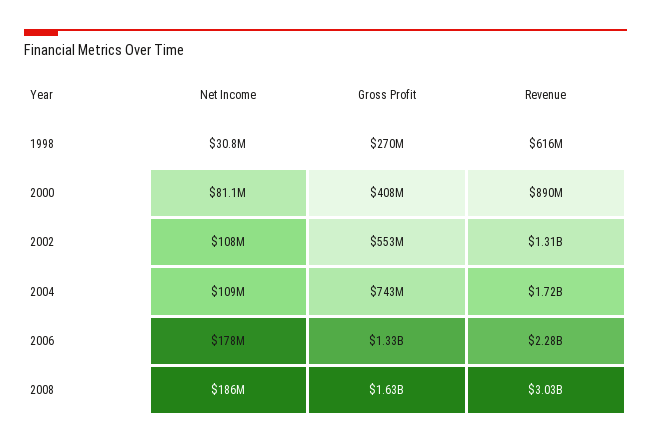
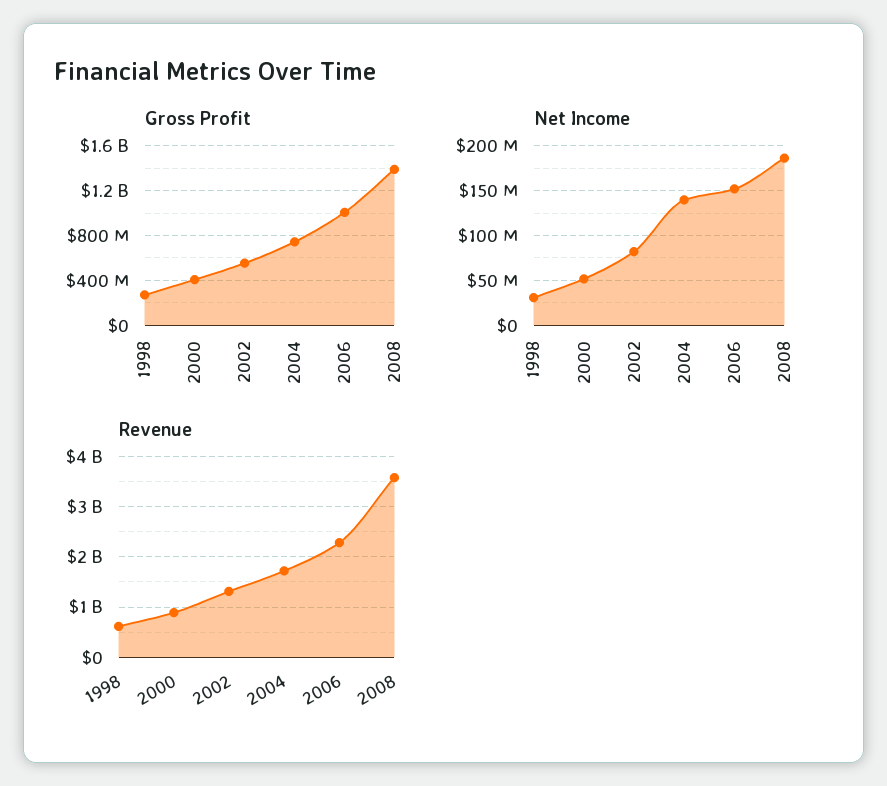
Net Income, 2000: 81100000 -> 50000000
Net Income, 2002: 108000000 -> 80000000
Net Income, 2004: 109000000 -> 140000000
Net Income, 2006: 178000000 -> 150000000
Gross Profit, 2006: 1330000000 -> 1000000000
Gross Profit, 2008: 1630000000 -> 1400000000
Revenue, 2008: 3030000000 -> 3600000000

